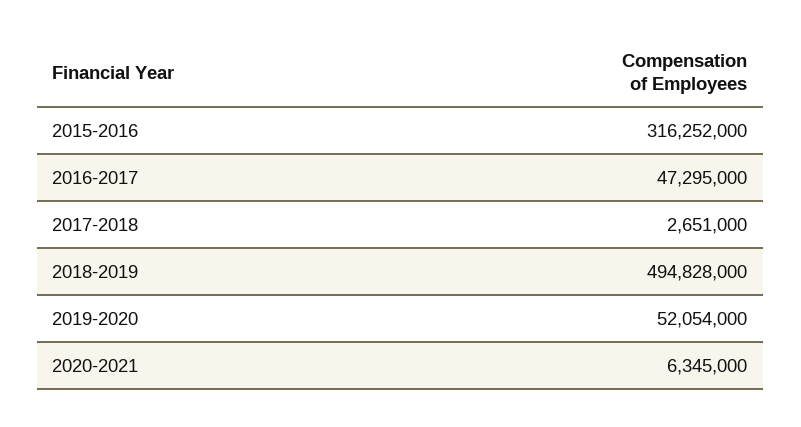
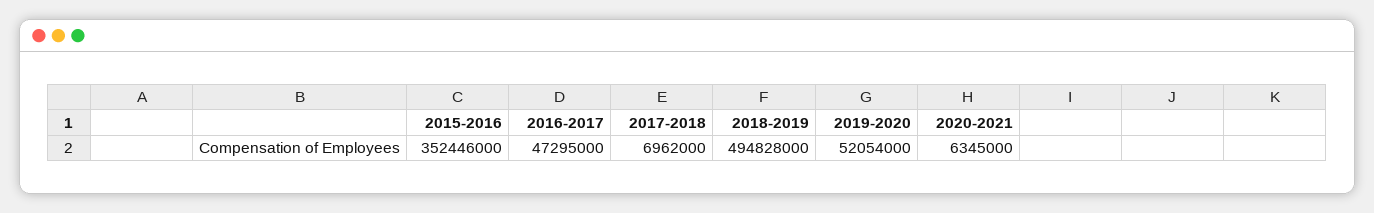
2015-2016: 316252000 -> 352446000
2017-2018: 2651000 -> 6962000

